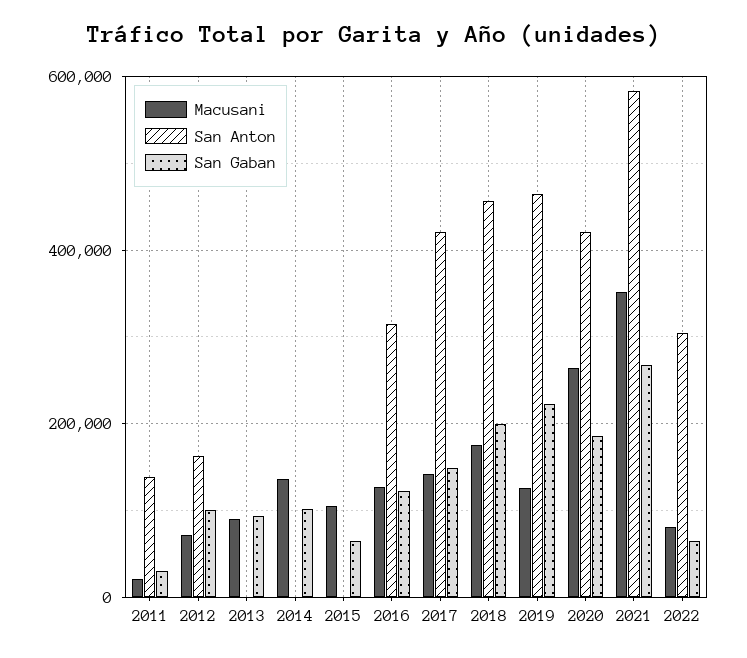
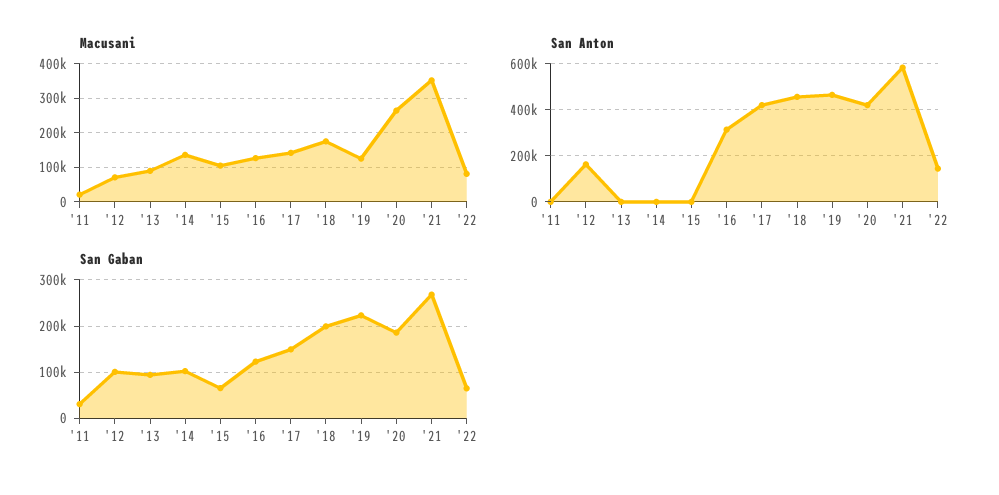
San Anton, 2011: 140000 -> 0
San Anton, 2022: 300000 -> 150000

